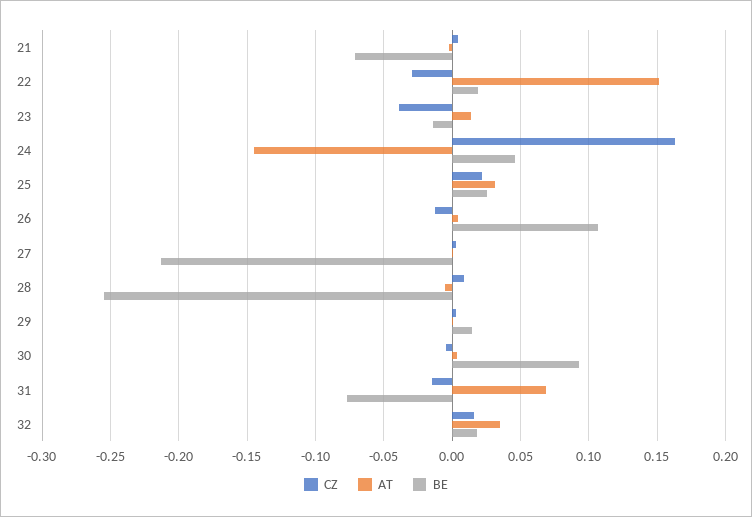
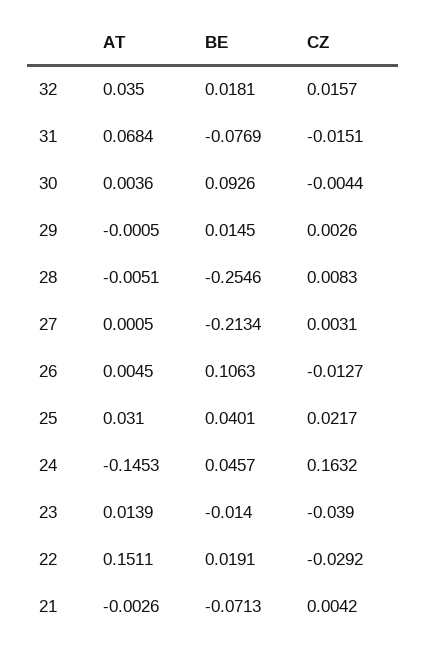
BE, 25: 0.025 -> 0.0401

